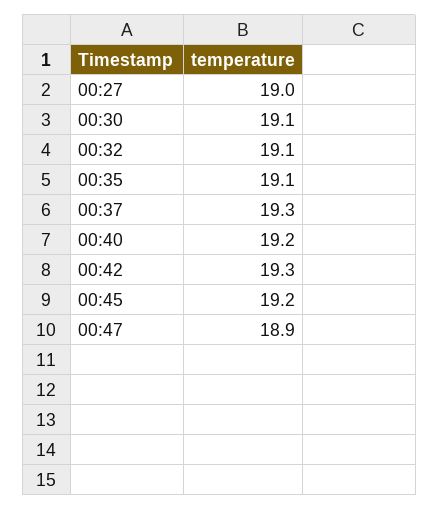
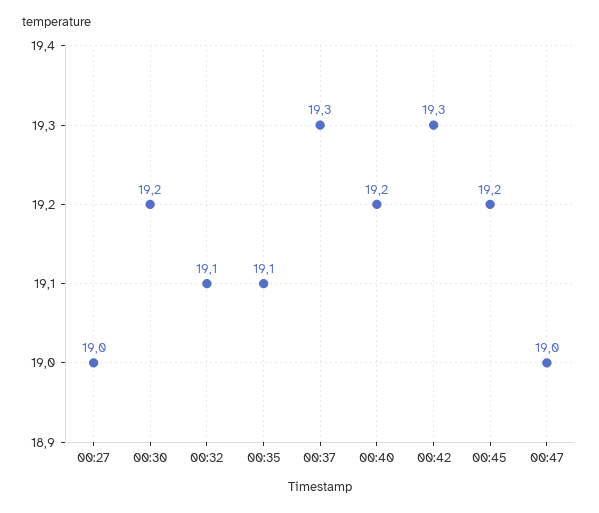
00:30: 19.1 -> 19.2
00:47: 18.9 -> 19

